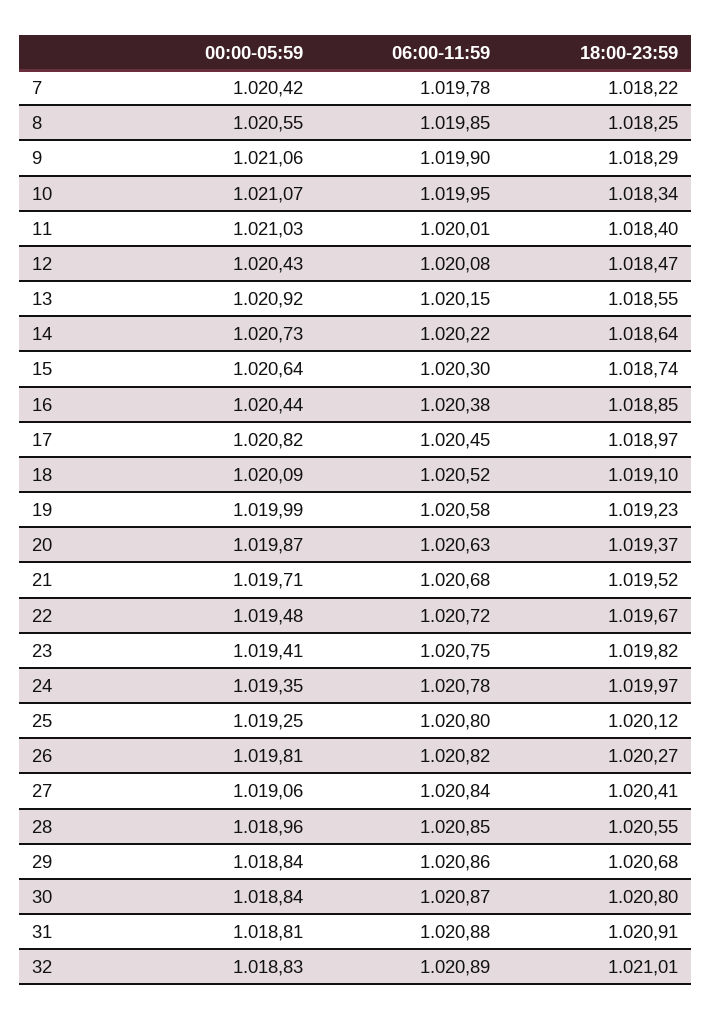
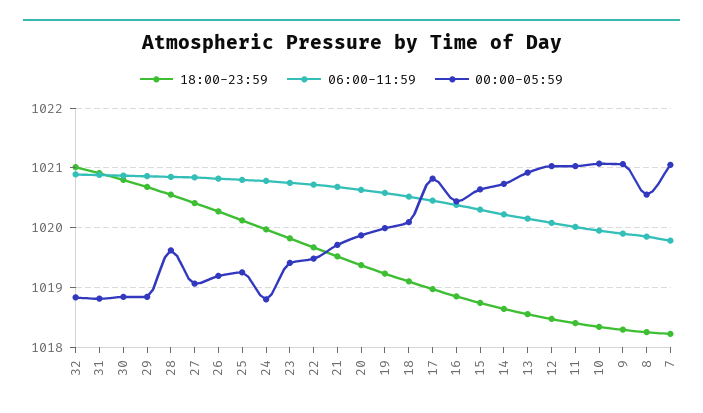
00:00-05:59, 7: 1020.42 -> 1021
00:00-05:59, 12: 1020.43 -> 1021
00:00-05:59, 24: 1019.35 -> 1018.8
00:00-05:59, 26: 1019.81 -> 1019.2
00:00-05:59, 28: 1018.96 -> 1019.6

